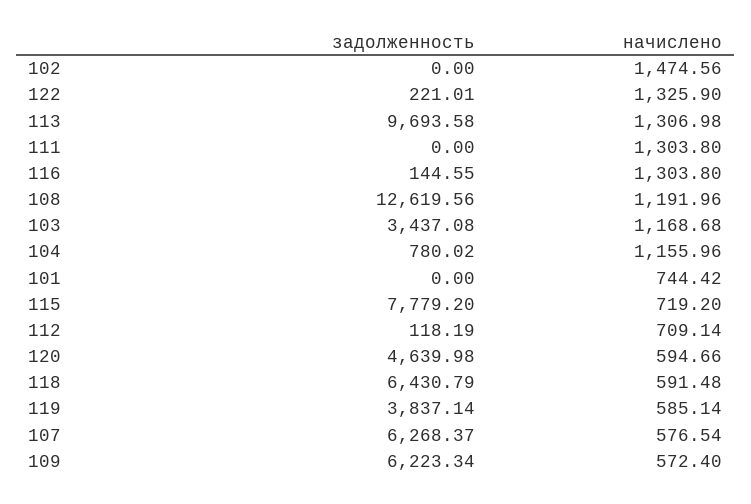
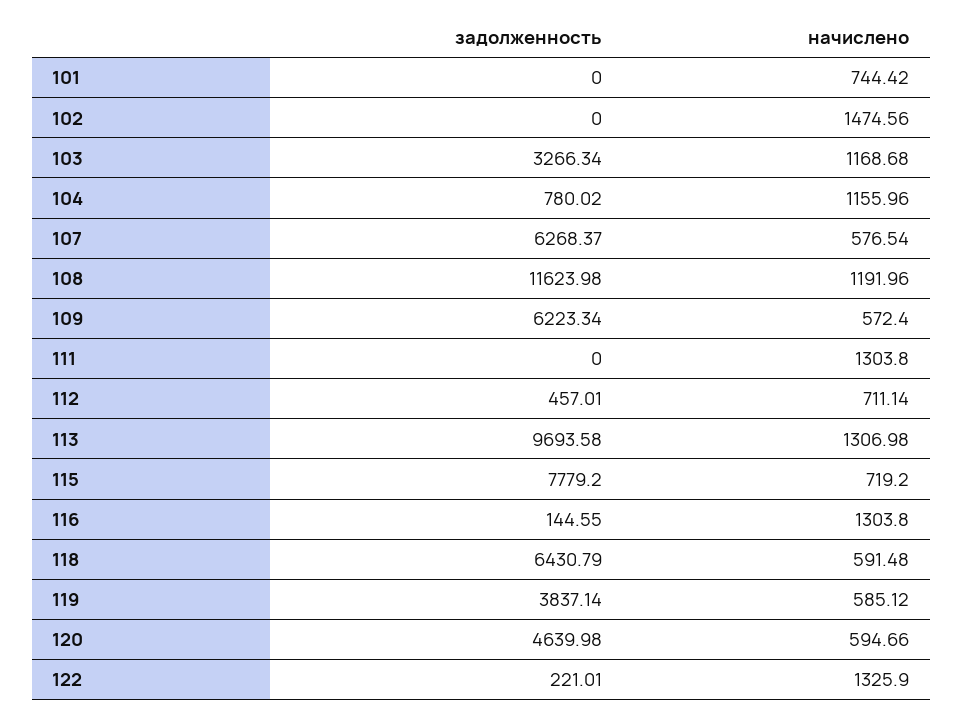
задолженность, 108: 12619.56 -> 11623.98
задолженность, 103: 3437.08 -> 3266.34
задолженность, 112: 118.19 -> 457.01
начислено, 112: 709.14 -> 711.14
начислено, 119: 585.14 -> 585.12

